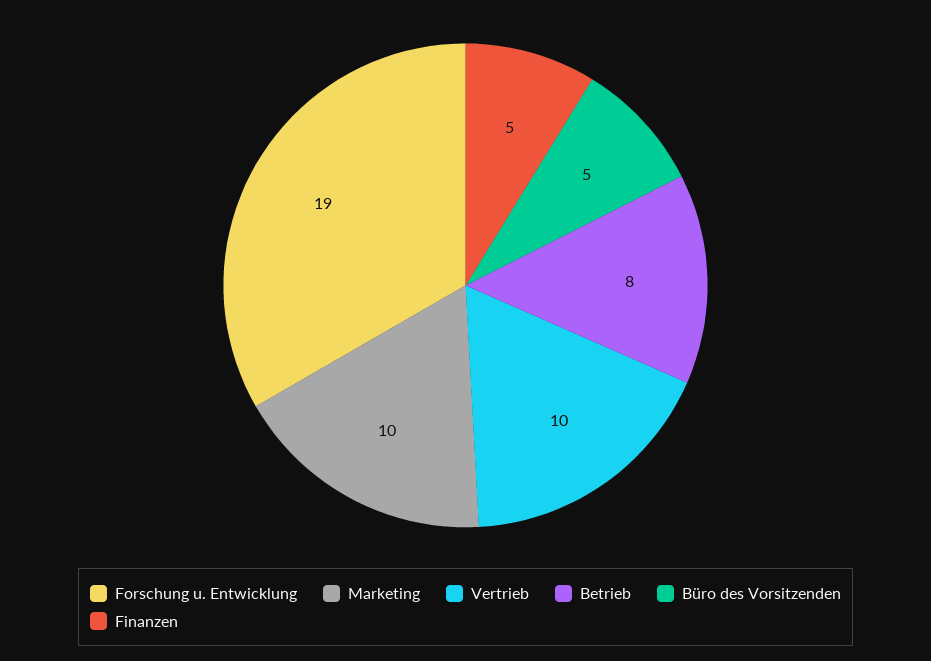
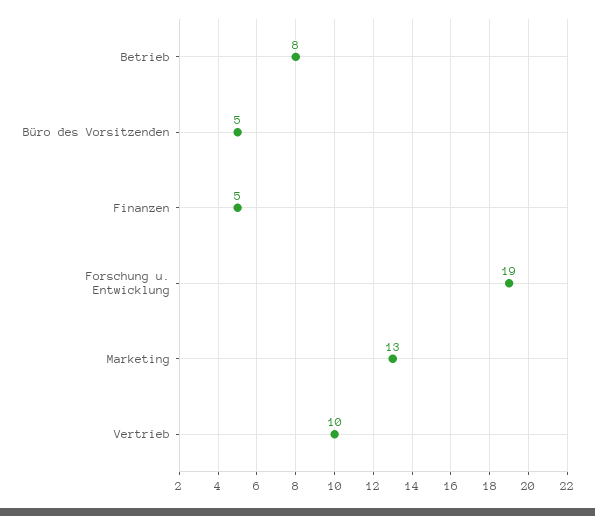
Marketing: 10 -> 13

